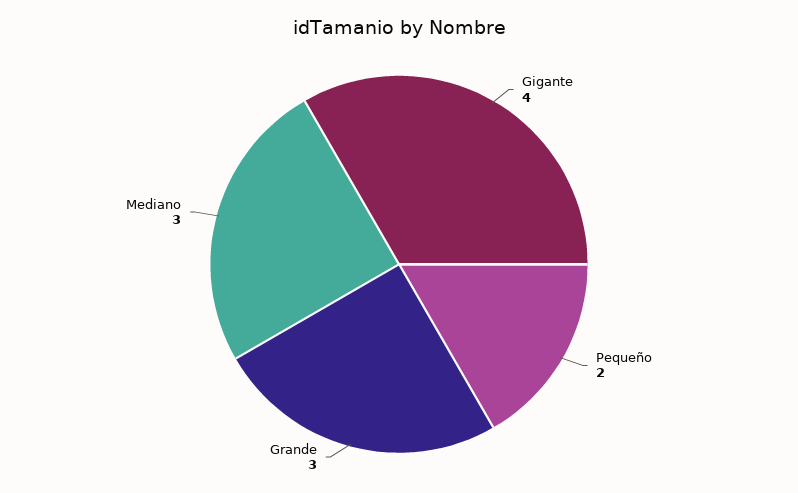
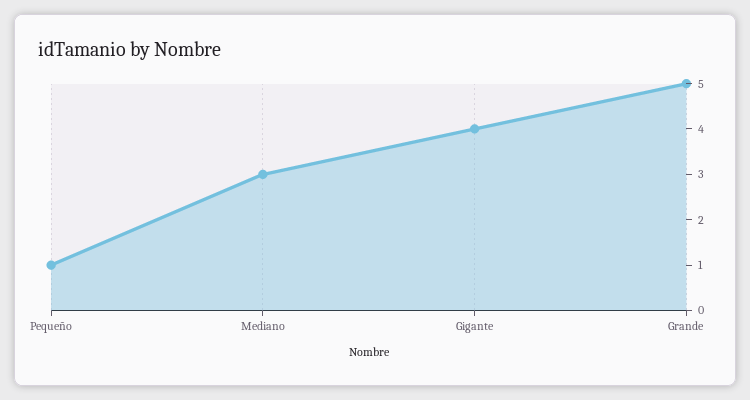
Pequeño: 2 -> 1
Grande: 3 -> 5

